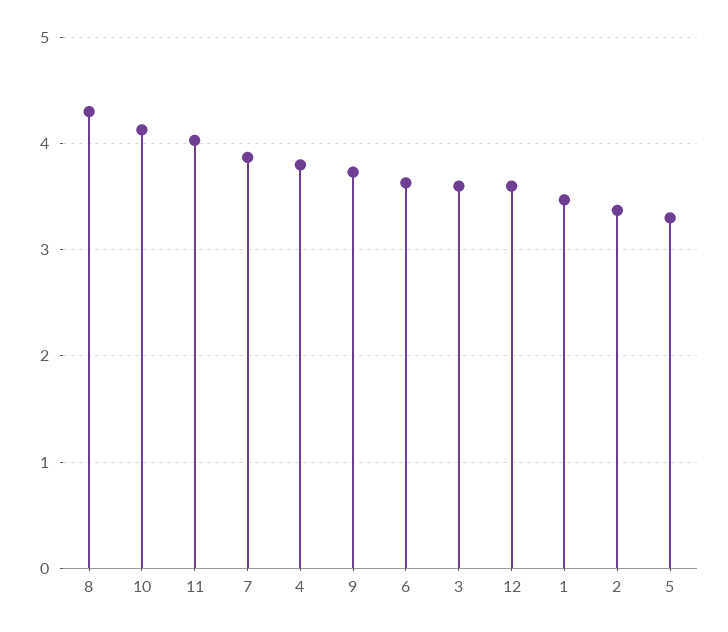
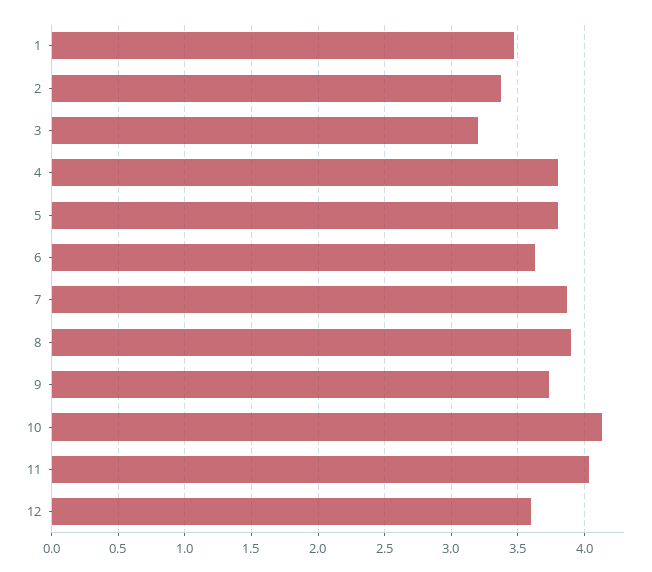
8: 4.3 -> 3.9
3: 3.6 -> 3.2
5: 3.3 -> 3.8

